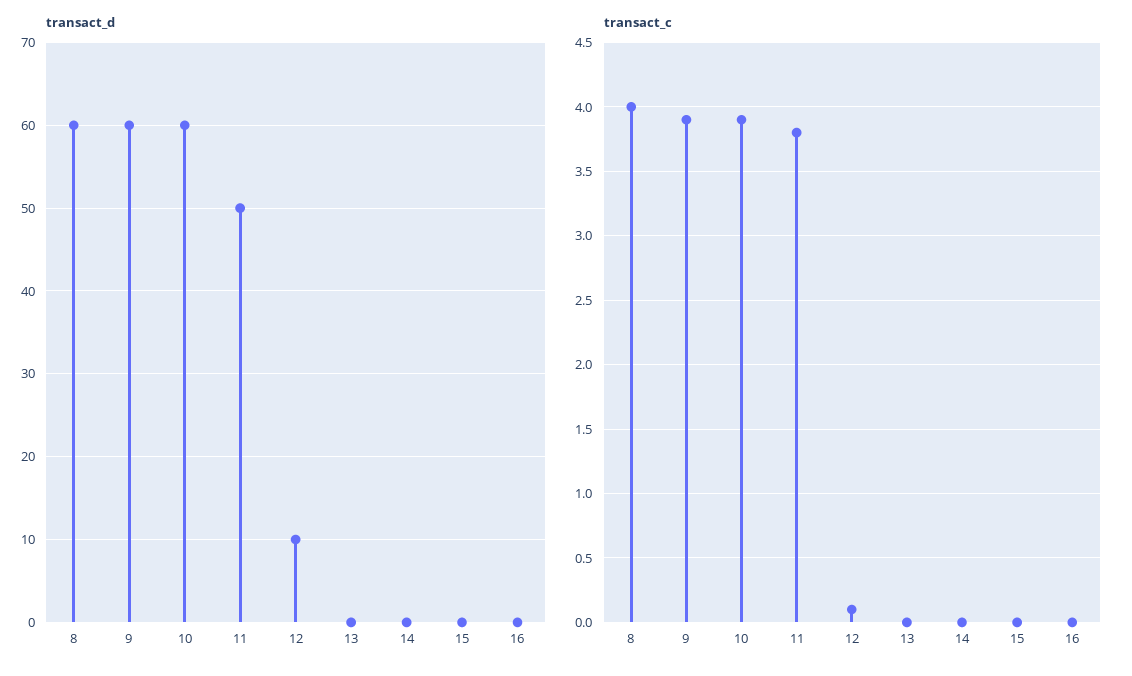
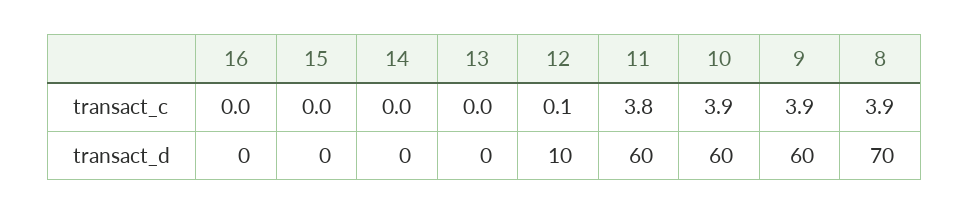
transact_d, 8: 60 -> 70
transact_d, 11: 50 -> 60
transact_c, 8: 4 -> 3.9

